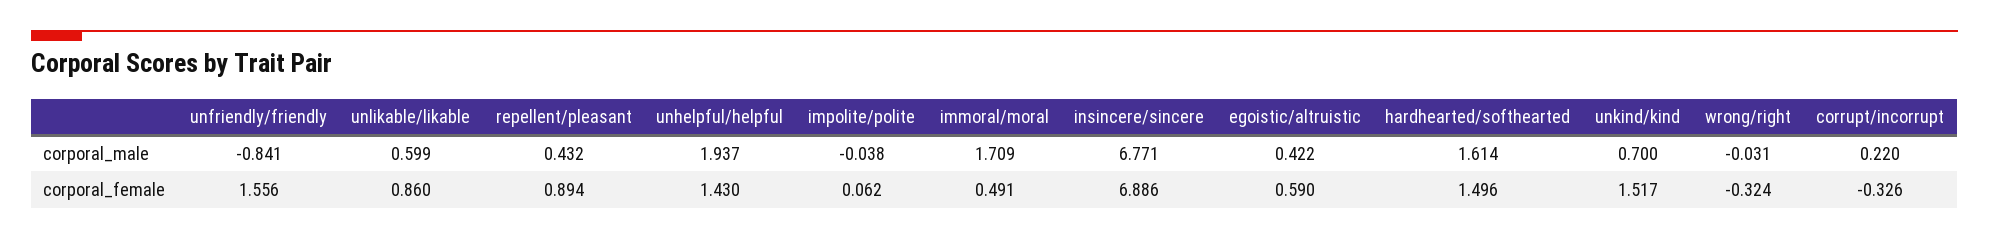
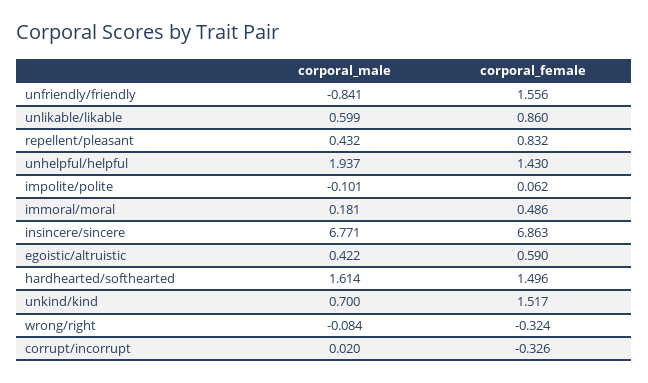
impolite/polite, corporal_male: -0.038 -> -0.101
immoral/moral, corporal_male: 1.709 -> 0.181
wrong/right, corporal_male: -0.031 -> -0.084
corrupt/incorrupt, corporal_male: 0.22 -> 0.02
repellent/pleasant, corporal_female: 0.894 -> 0.832
immoral/moral, corporal_female: 0.491 -> 0.486
insincere/sincere, corporal_female: 6.886 -> 6.863

